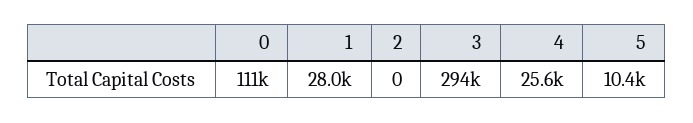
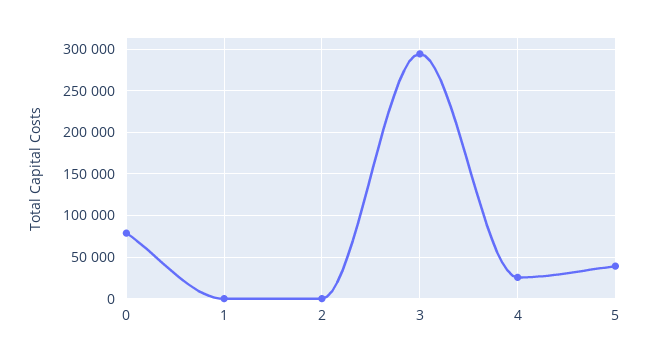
0: 111000 -> 80000
1: 28000 -> 0
5: 10400 -> 40000

